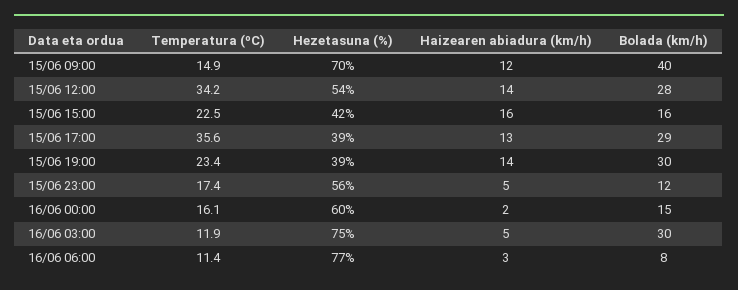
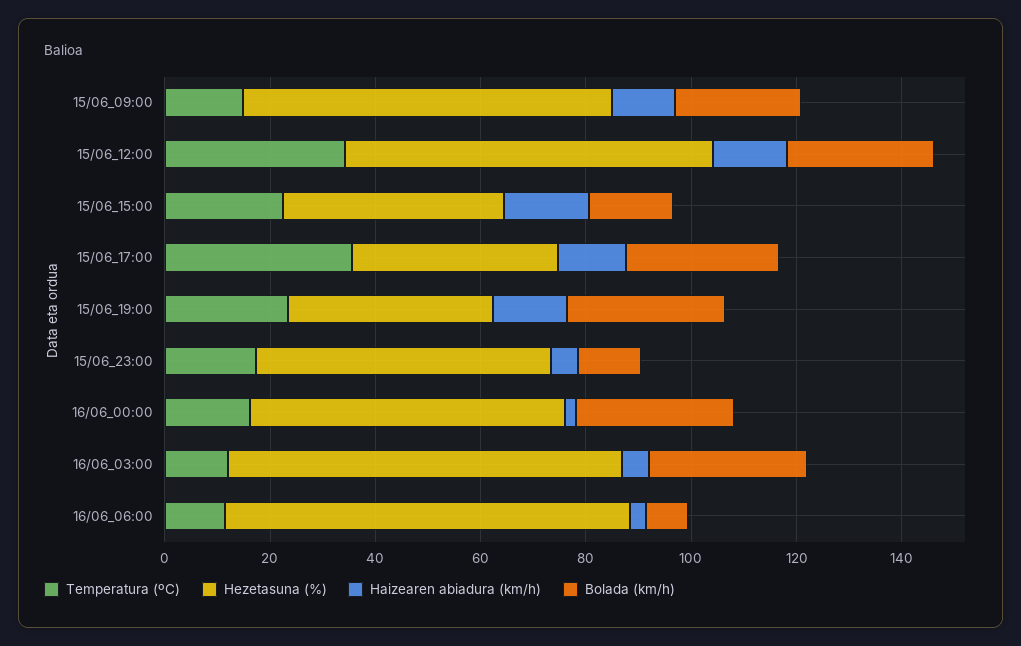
Bolada (km/h), 15/06 09:00: 40 -> 25
Hezetasuna (%), 15/06 12:00: 54 -> 70
Bolada (km/h), 16/06 00:00: 15 -> 30

